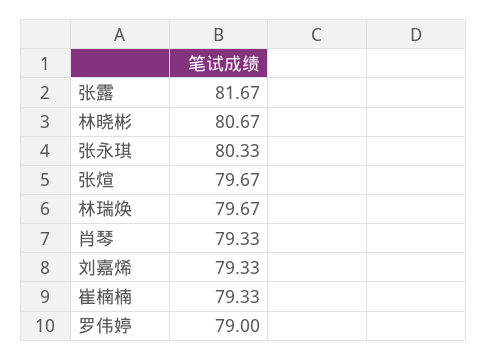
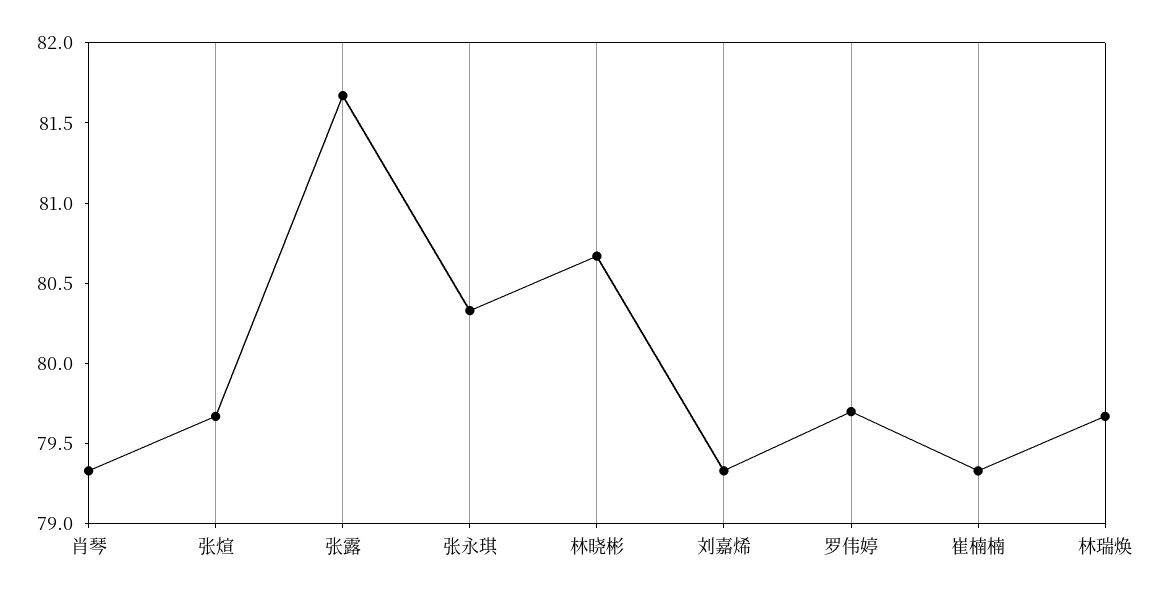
罗伟婷: 79 -> 79.7

